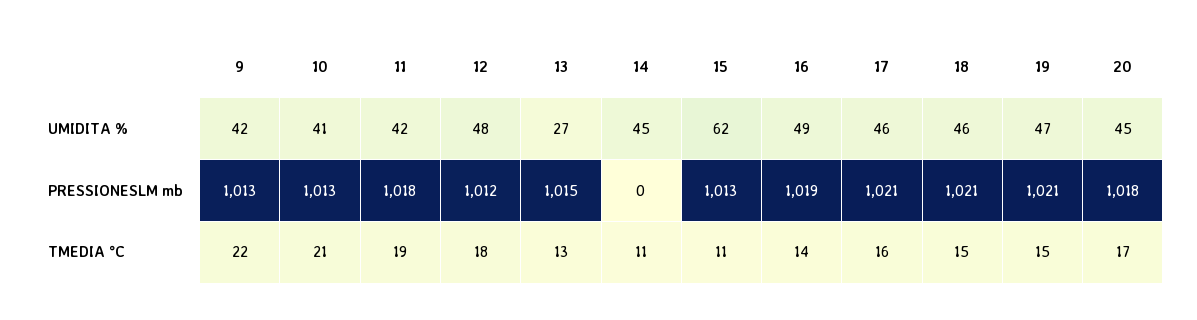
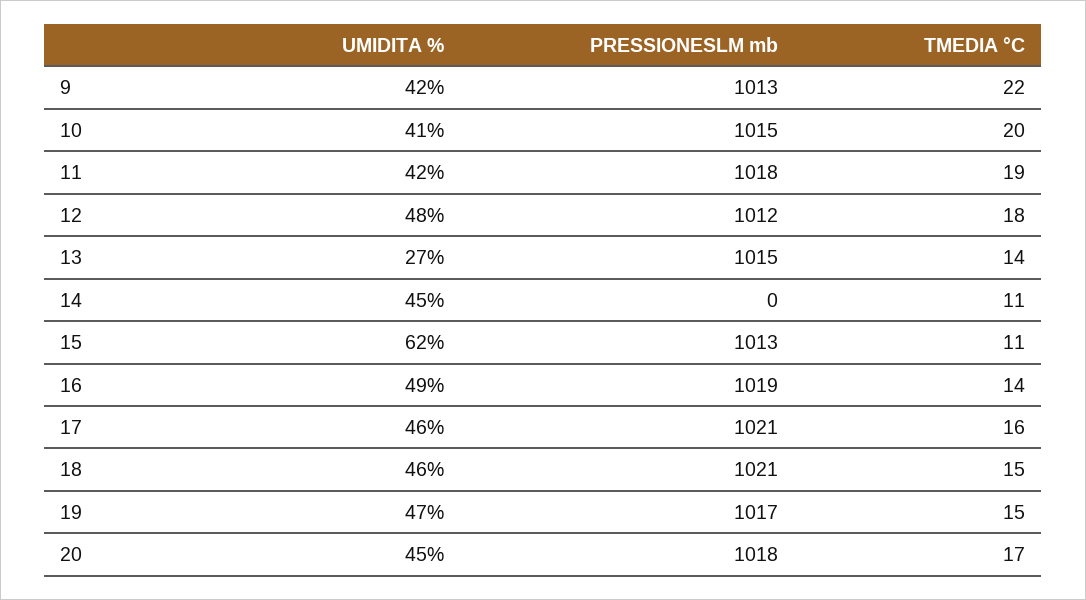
10, PRESSIONESLM mb: 1013 -> 1015
19, PRESSIONESLM mb: 1021 -> 1017
10, TMEDIA °C: 21 -> 20
13, TMEDIA °C: 13 -> 14

